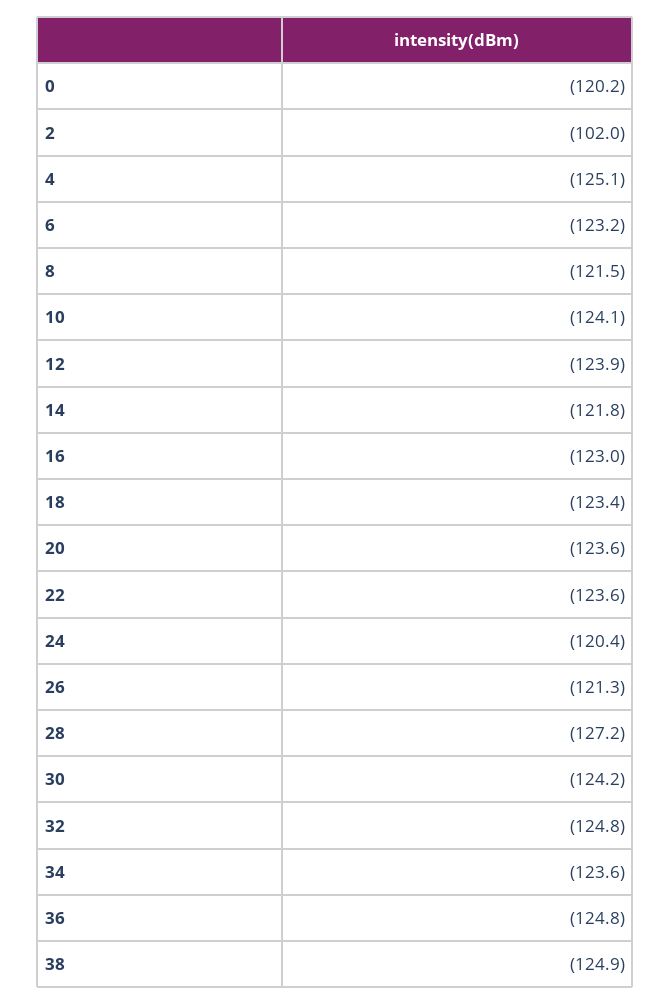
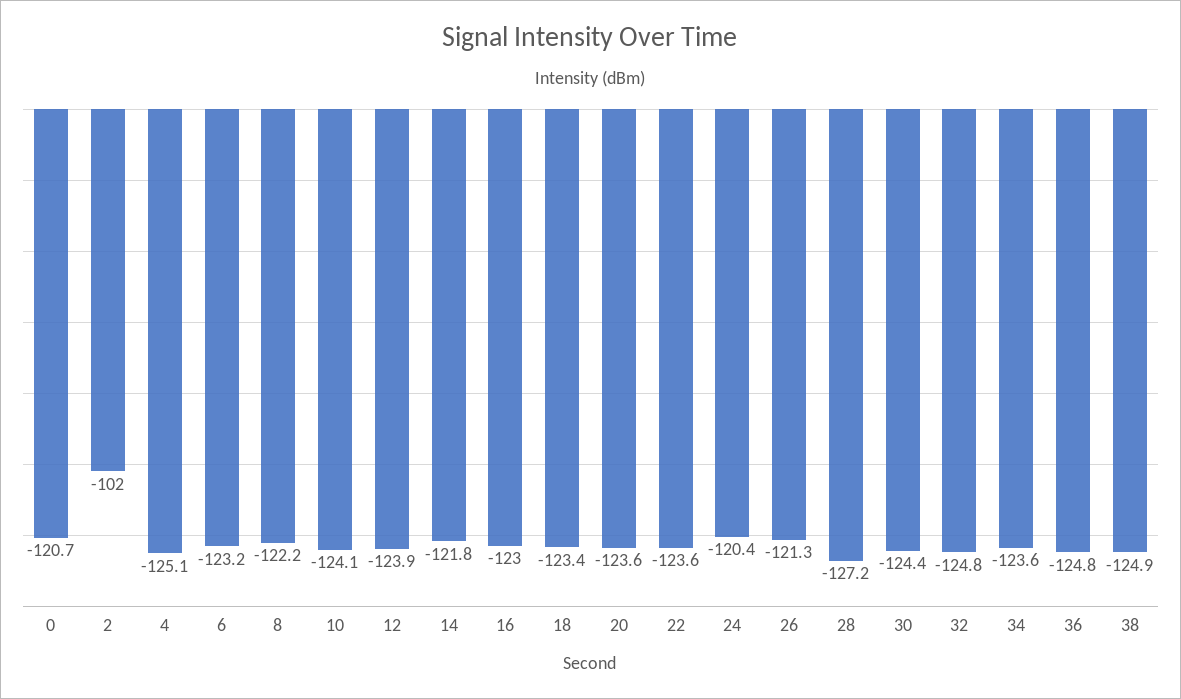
0: -120.2 -> -120.7
8: -121.5 -> -122.2
30: -124.2 -> -124.4

